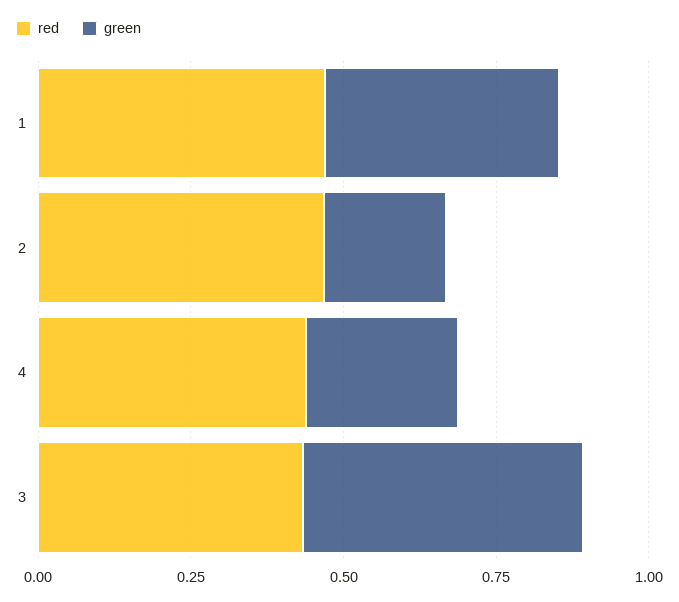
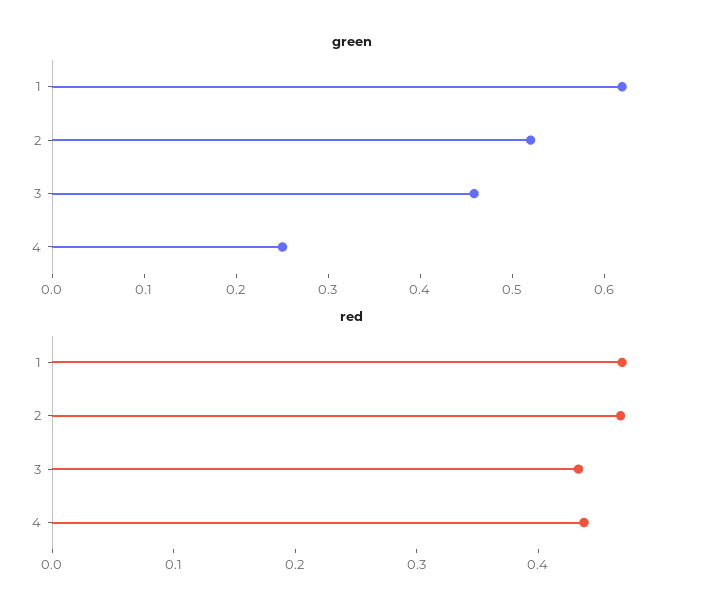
green, 1: 0.4 -> 0.62
green, 2: 0.2 -> 0.52

